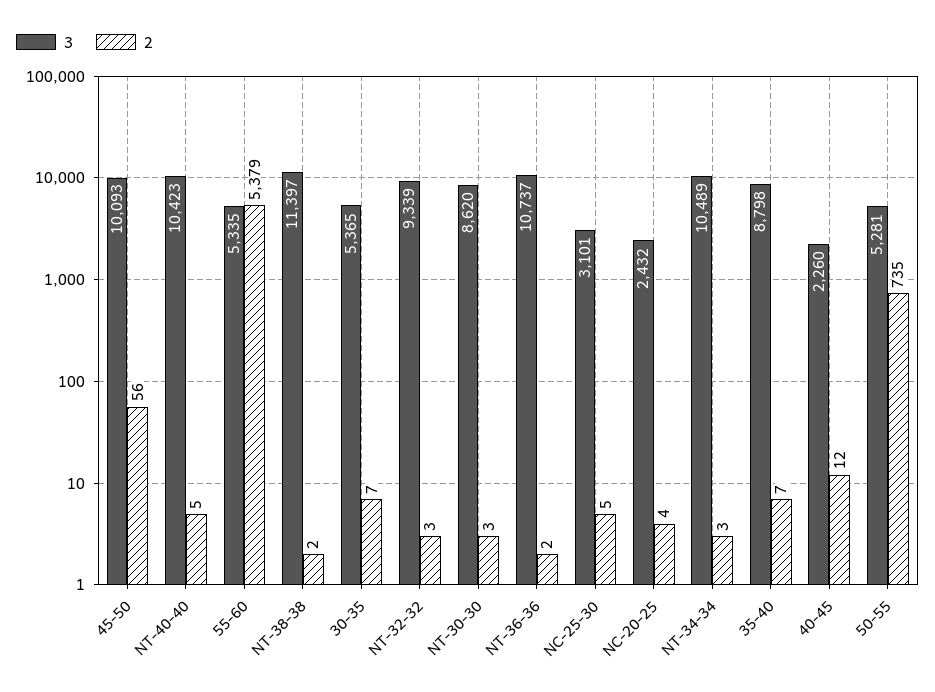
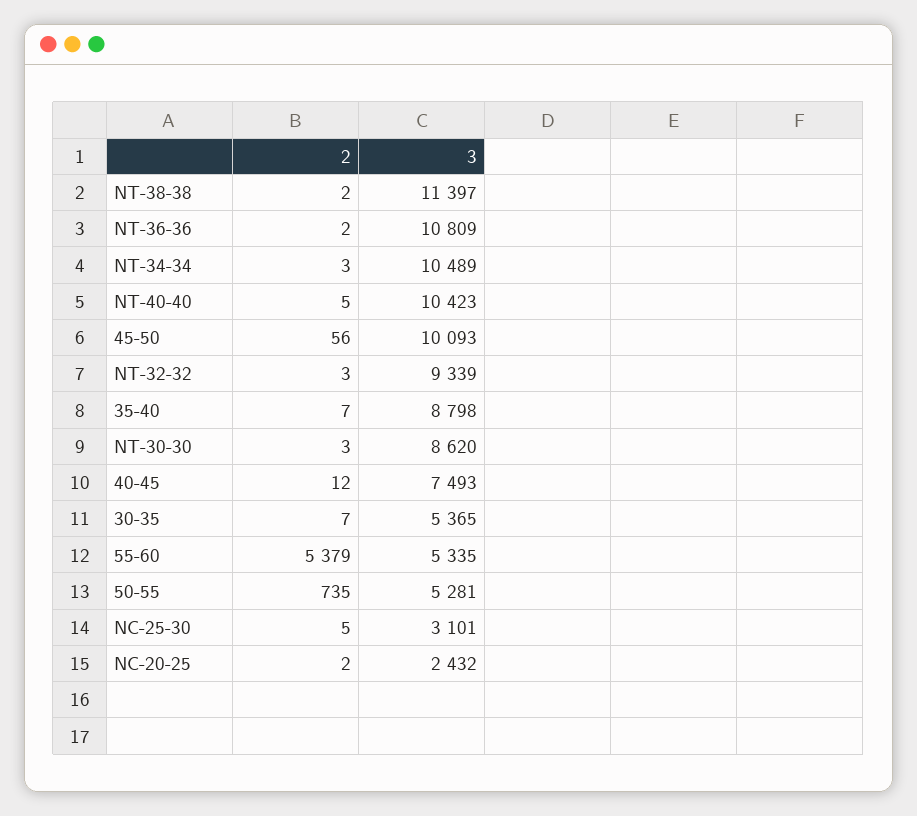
3, NT-36-36: 10737 -> 10809
2, NC-20-25: 4 -> 2
3, 40-45: 2260 -> 7493

